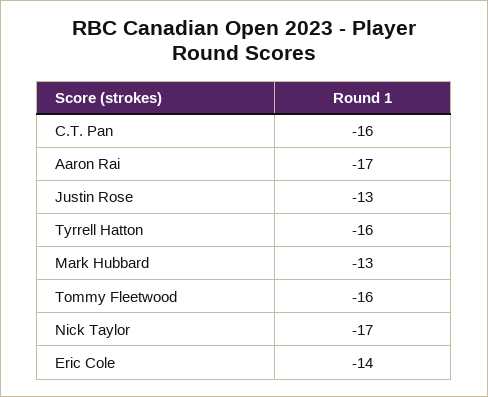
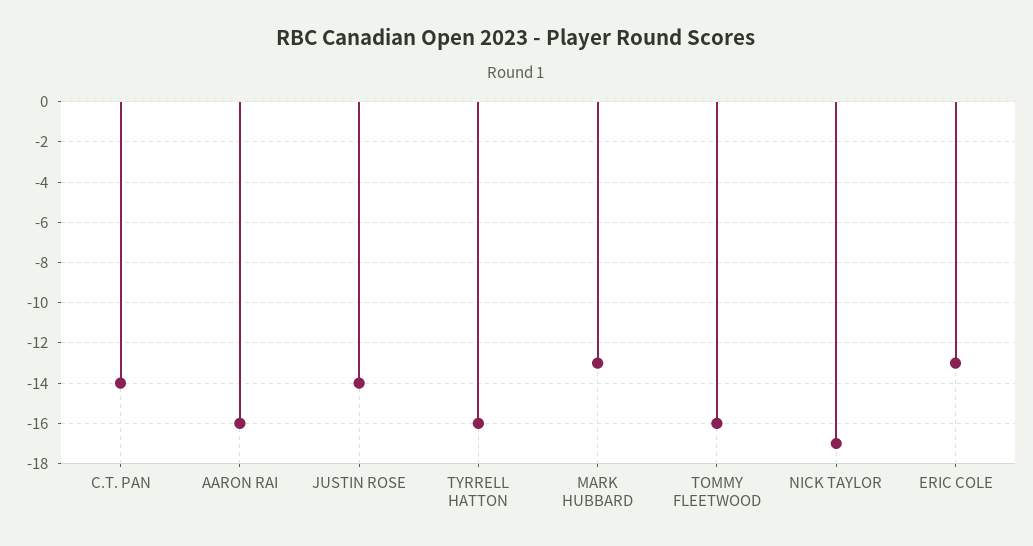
C.T. Pan: -16 -> -14
Aaron Rai: -17 -> -16
Justin Rose: -13 -> -14
Eric Cole: -14 -> -13

